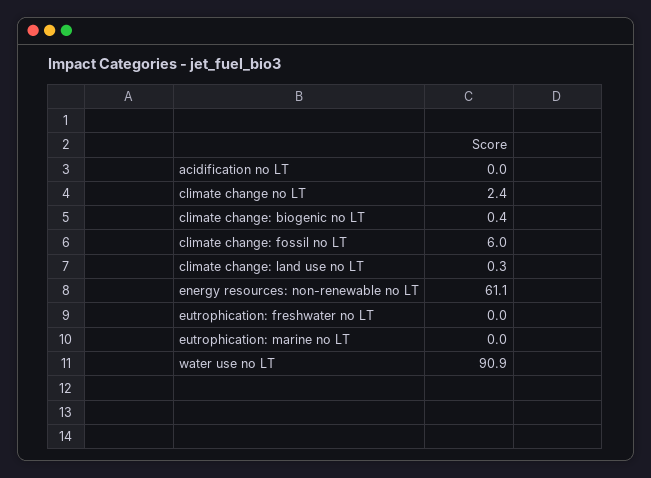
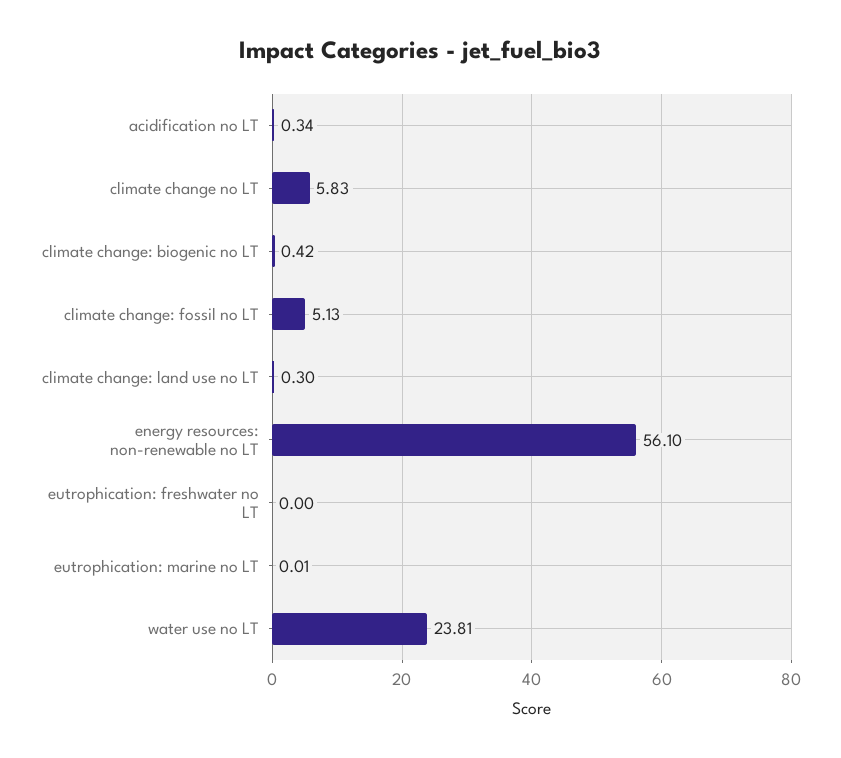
acidification no LT: 0 -> 0.34
climate change no LT: 2.4 -> 5.83
climate change: fossil no LT: 6 -> 5.13
energy resources: non-renewable no LT: 61.1 -> 56.1
water use no LT: 90.9 -> 23.81

